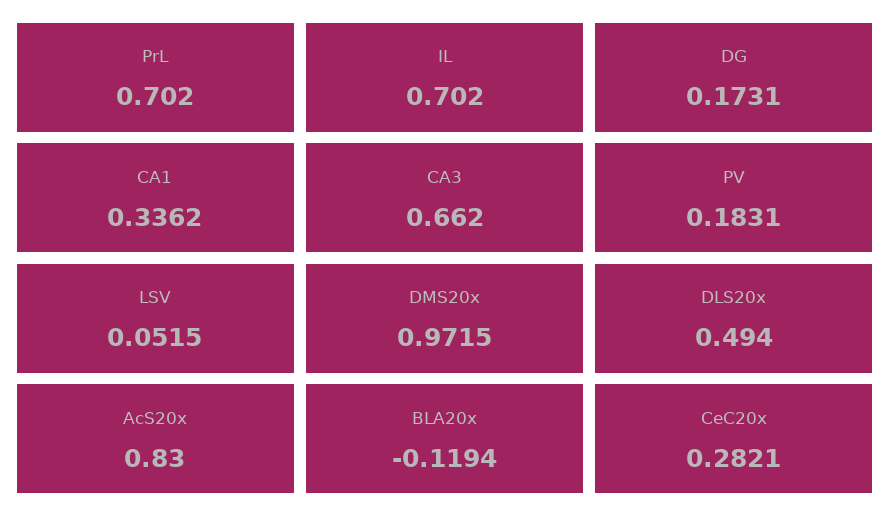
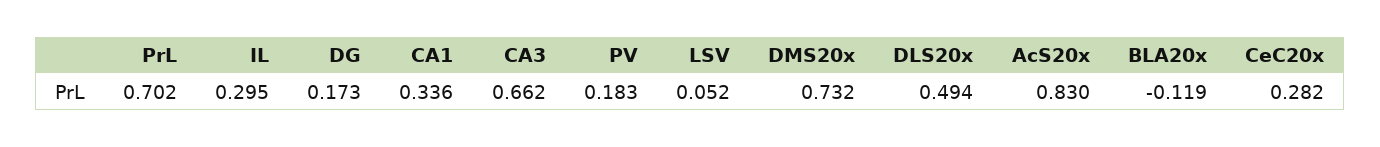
IL: 0.702 -> 0.295
DMS20x: 0.9715 -> 0.732

